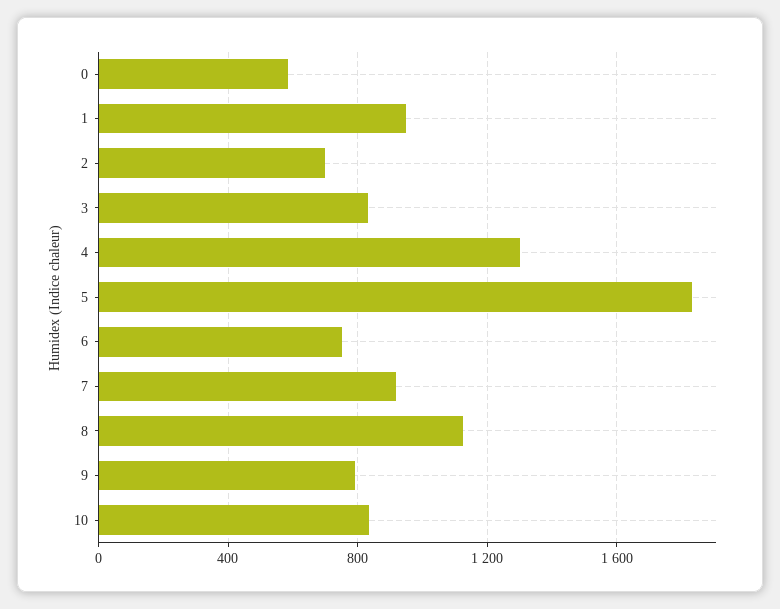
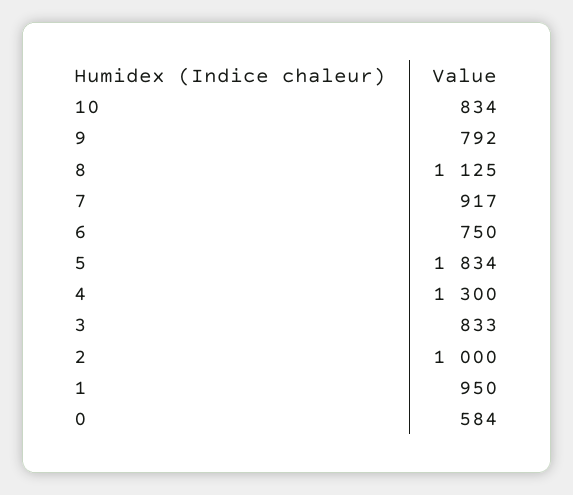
2: 700 -> 1000

